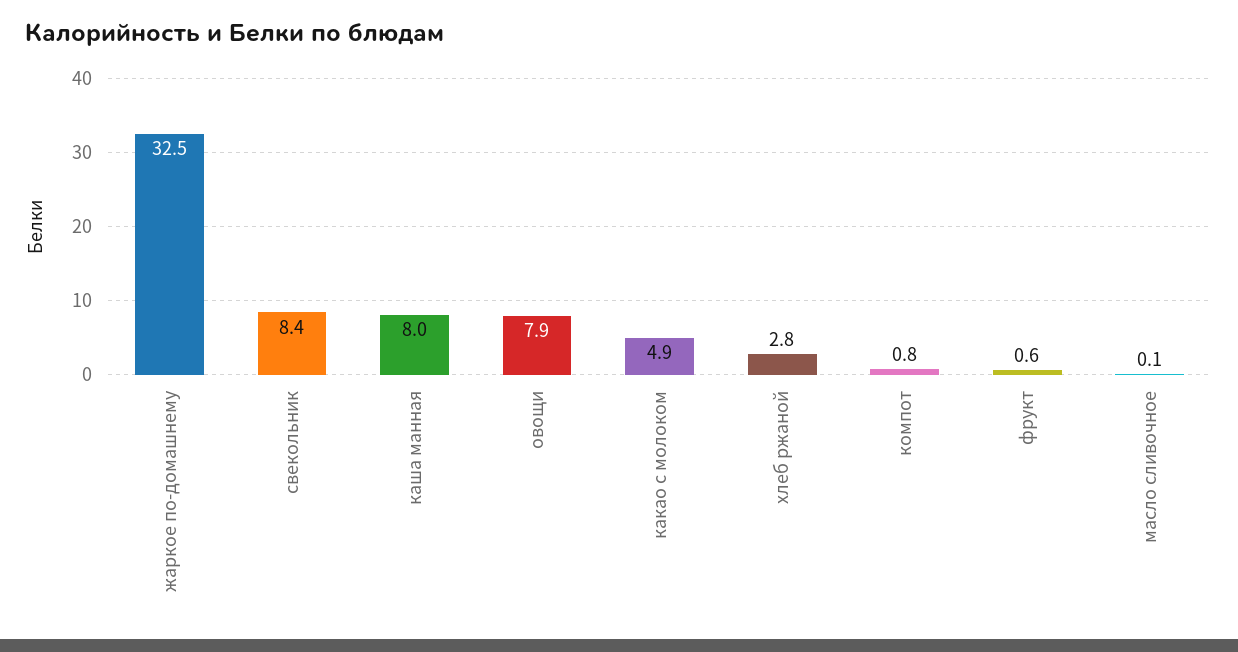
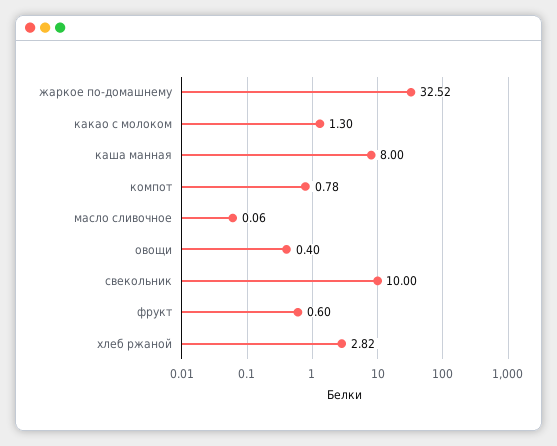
свекольник: 8.4 -> 10
овощи: 7.9 -> 0.4
какао с молоком: 4.9 -> 1.3

